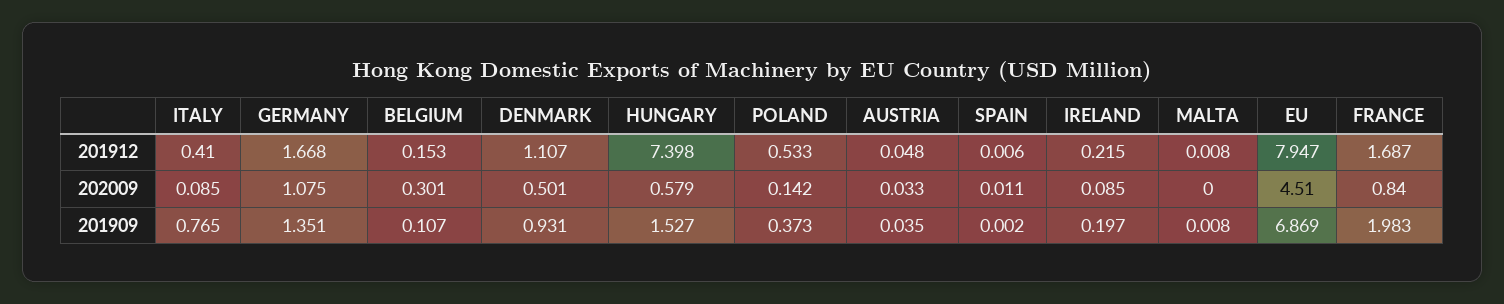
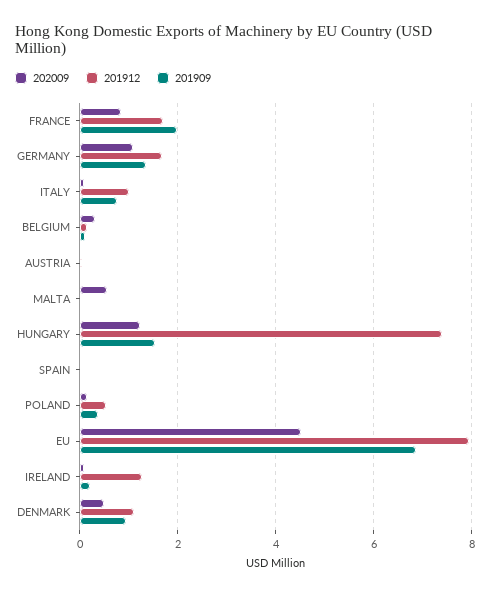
201912, ITALY: 0.41 -> 1
201912, IRELAND: 0.215 -> 1.2
202009, HUNGARY: 0.579 -> 1.2
202009, MALTA: 0 -> 0.6

